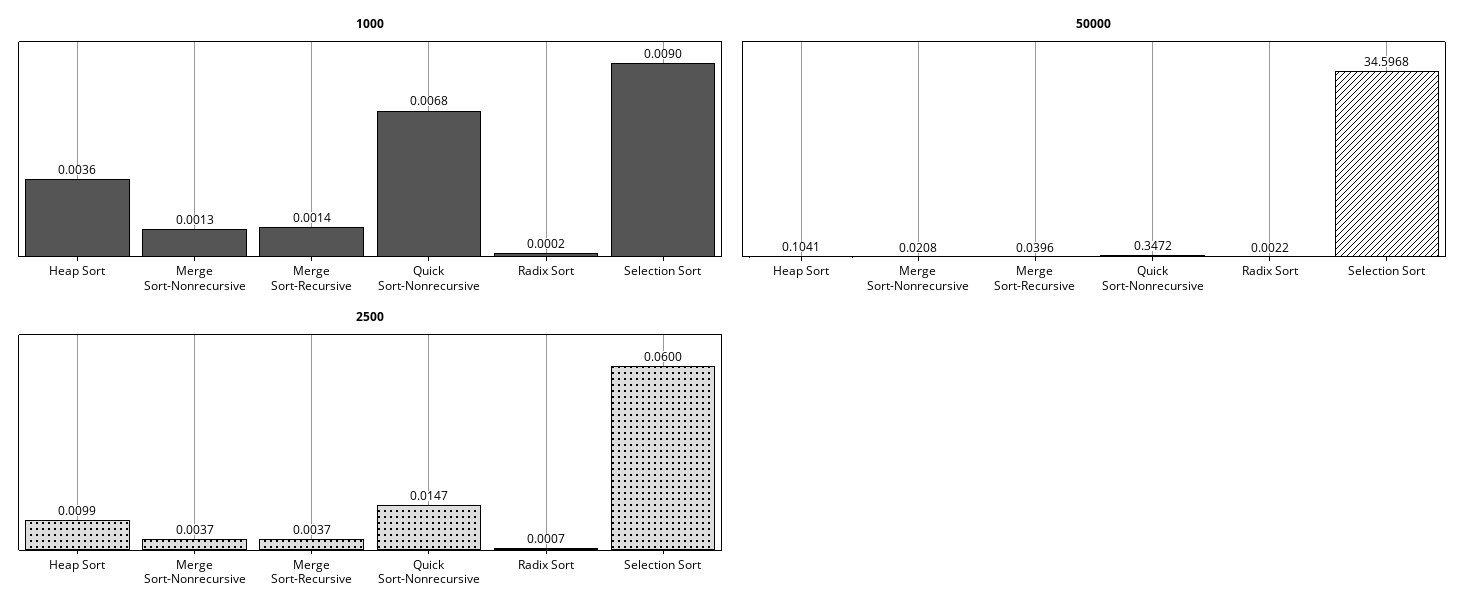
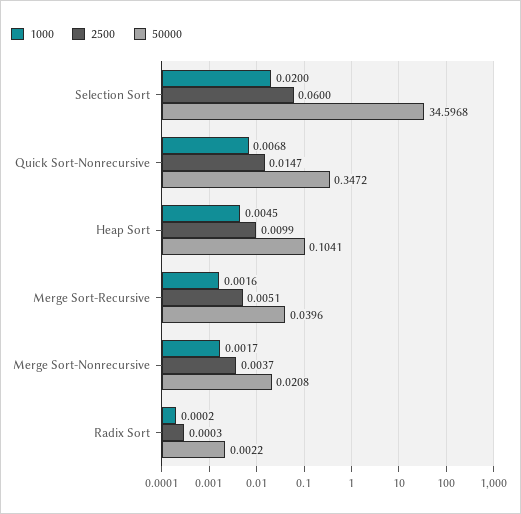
1000, Heap Sort: 0.0036 -> 0.0045
1000, Merge Sort-Nonrecursive: 0.0013 -> 0.0017
1000, Merge Sort-Recursive: 0.0014 -> 0.0016
1000, Selection Sort: 0.009 -> 0.02
2500, Merge Sort-Recursive: 0.0037 -> 0.0051
2500, Radix Sort: 0.0007 -> 0.0003

